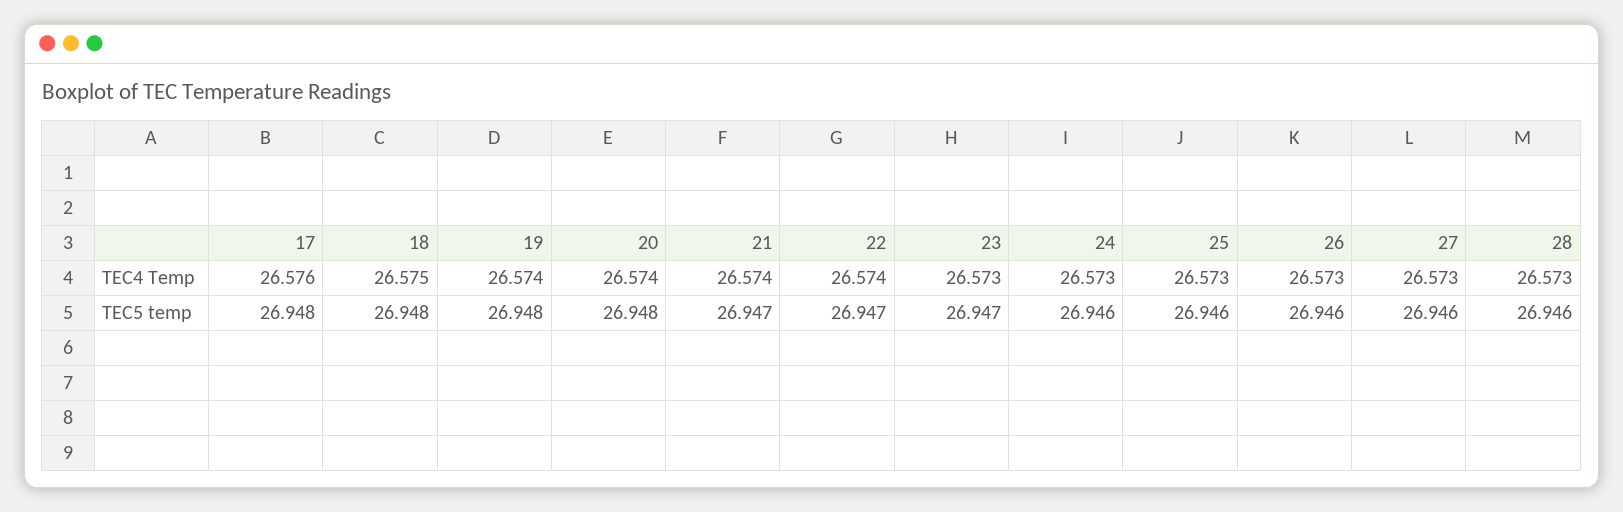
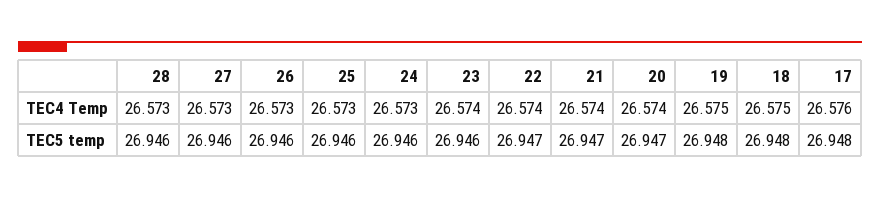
19, TEC4 Temp: 26.574 -> 26.575
23, TEC4 Temp: 26.573 -> 26.574
20, TEC5 temp: 26.948 -> 26.947
23, TEC5 temp: 26.947 -> 26.946

